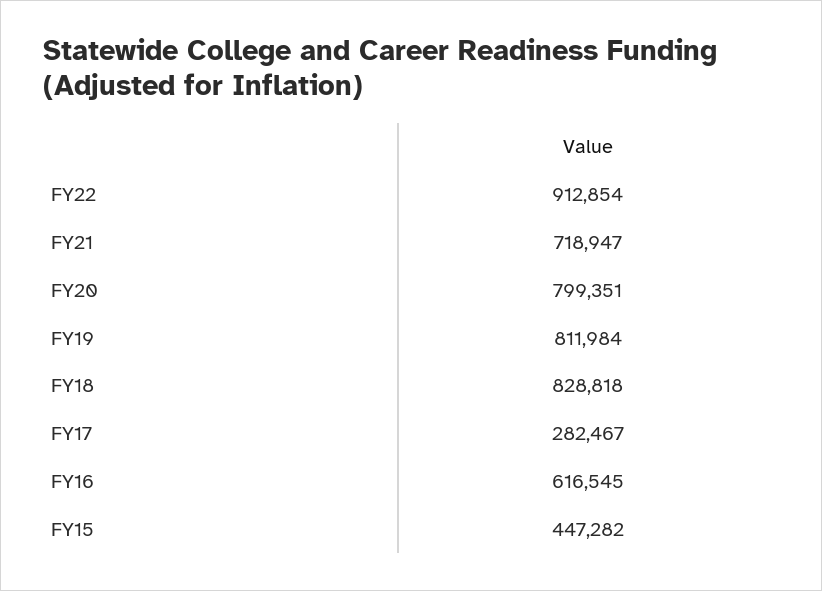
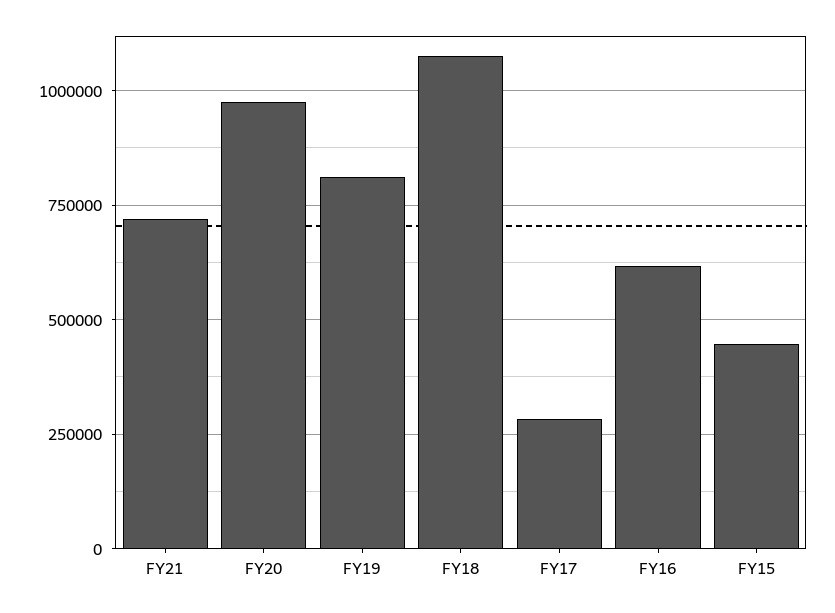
FY22: 912854 -> none
FY20: 799351 -> 975000
FY18: 828818 -> 1075000

